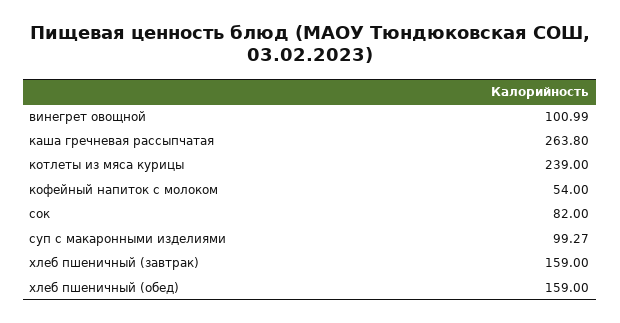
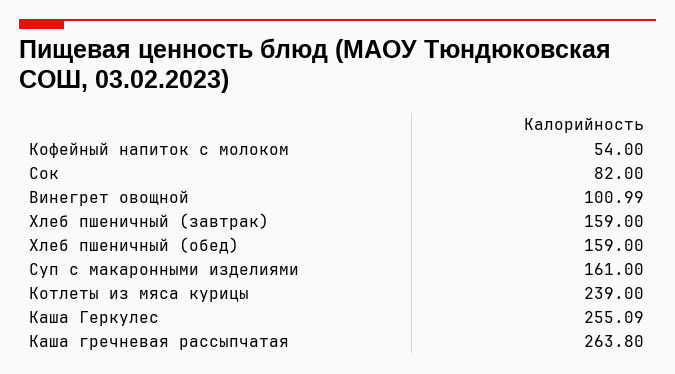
суп с макаронными изделиями: 99.27 -> 161
Каша Геркулес: none -> 255.09

